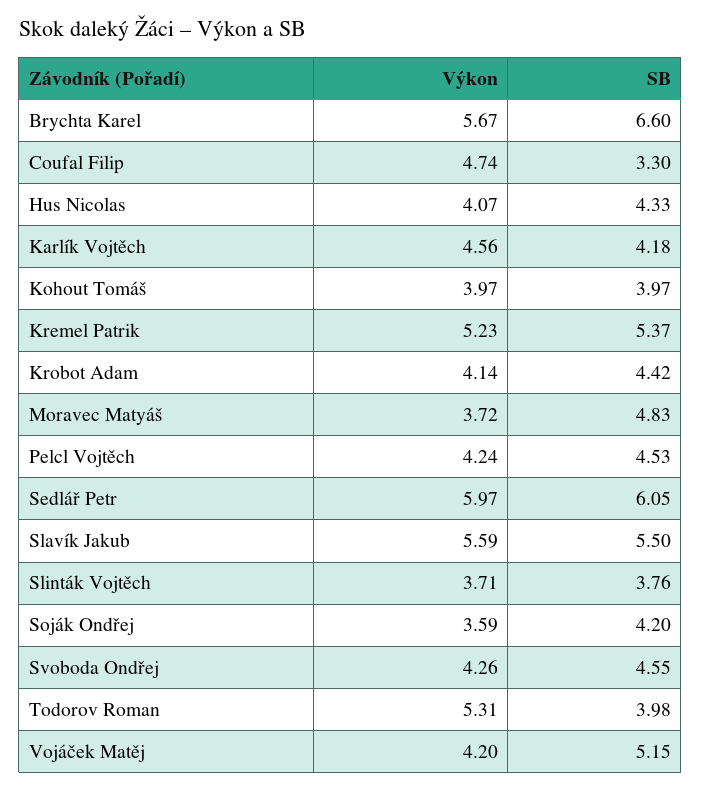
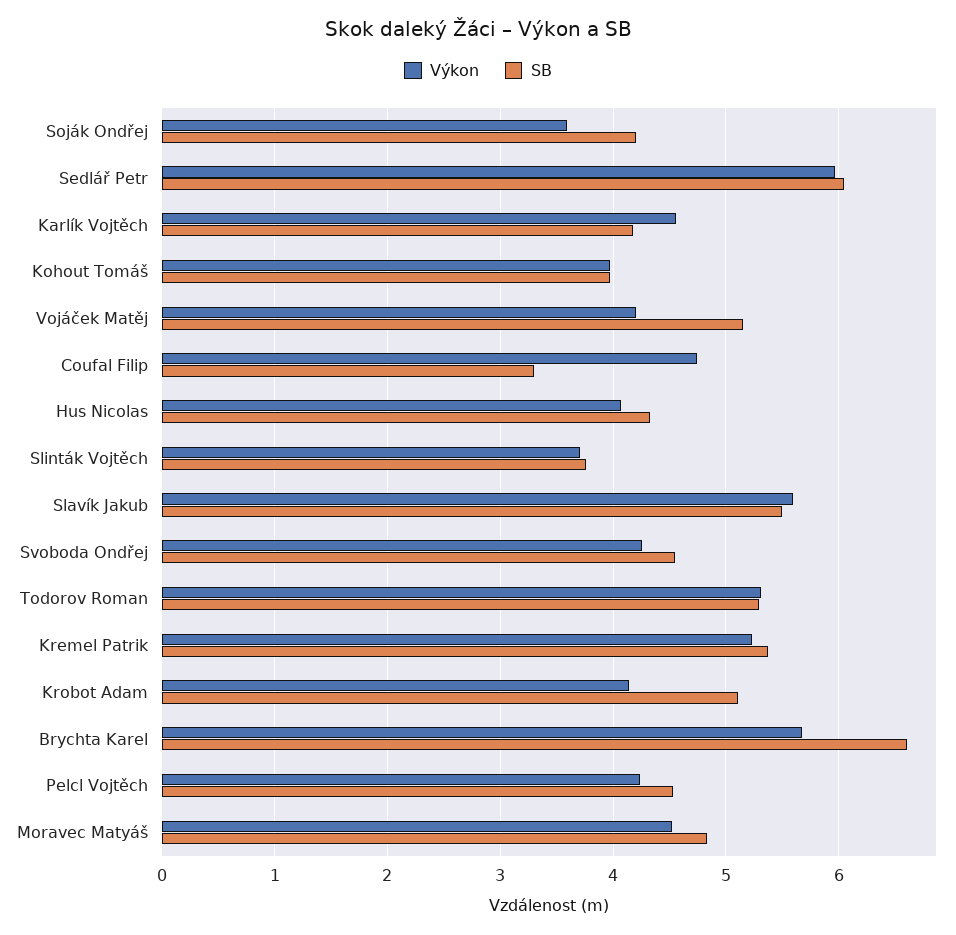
SB, Krobot Adam: 4.42 -> 5.1
Výkon, Moravec Matyáš: 3.72 -> 4.5
SB, Todorov Roman: 3.98 -> 5.3

